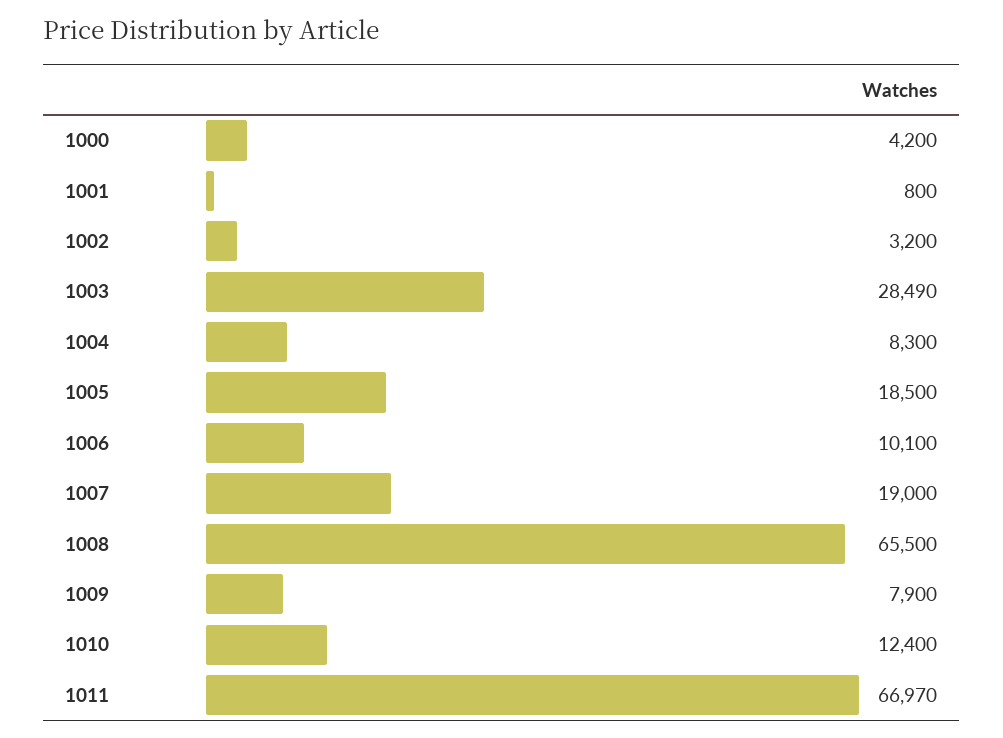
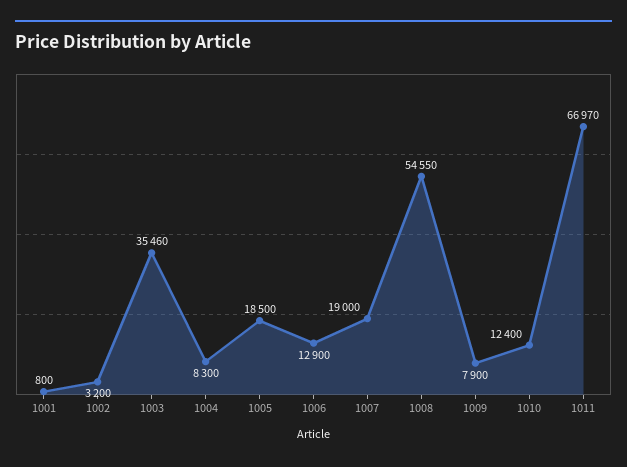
1000: 4200 -> none
1003: 28490 -> 35460
1006: 10100 -> 12900
1008: 65500 -> 54550

